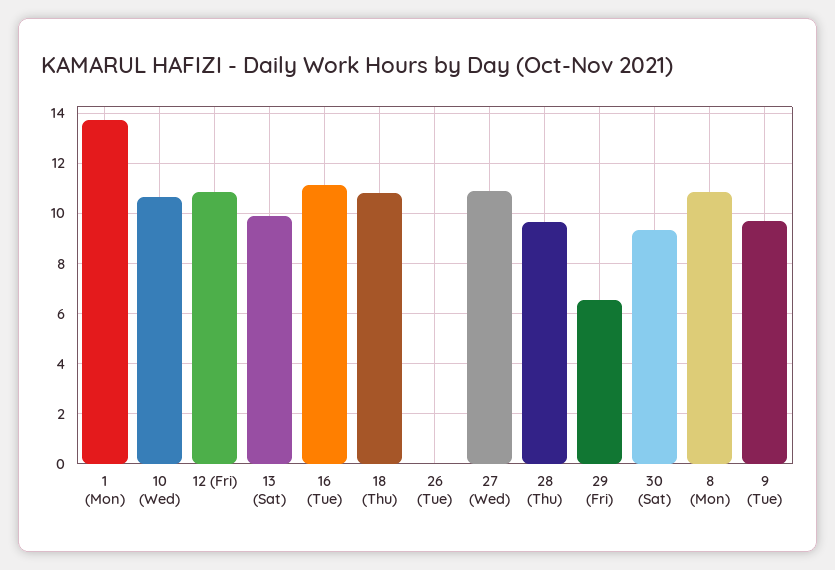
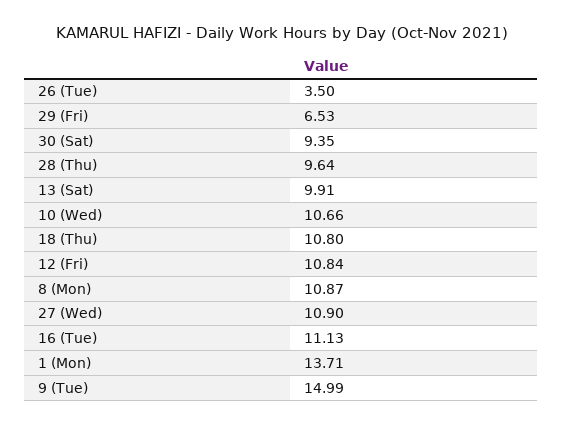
26 (Tue): 0 -> 3.5
9 (Tue): 9.75 -> 14.99

